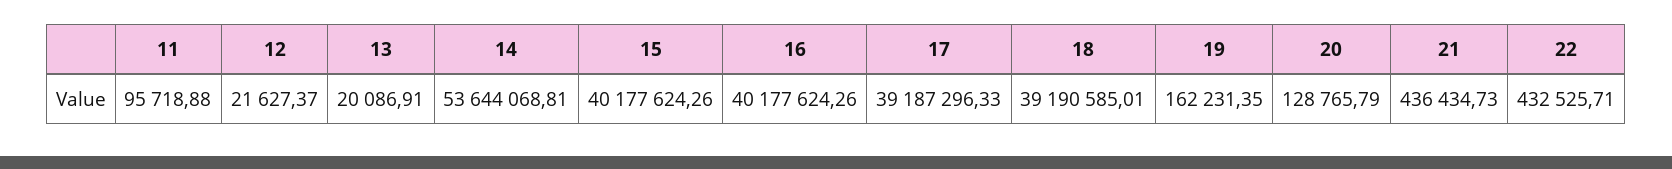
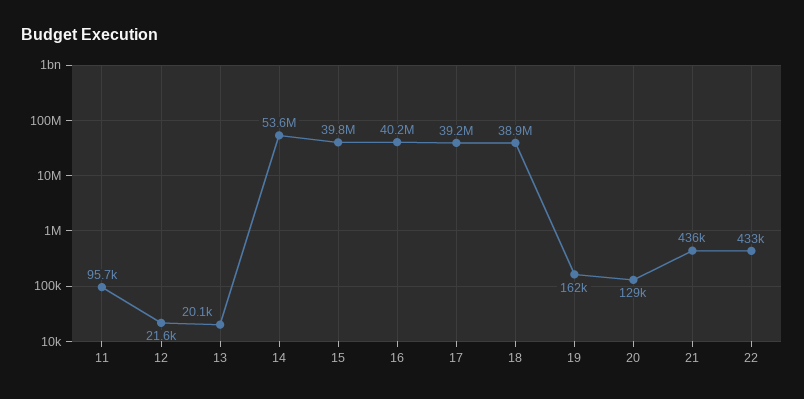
15: 40177624.26 -> 39800000
18: 39190585.01 -> 38900000

